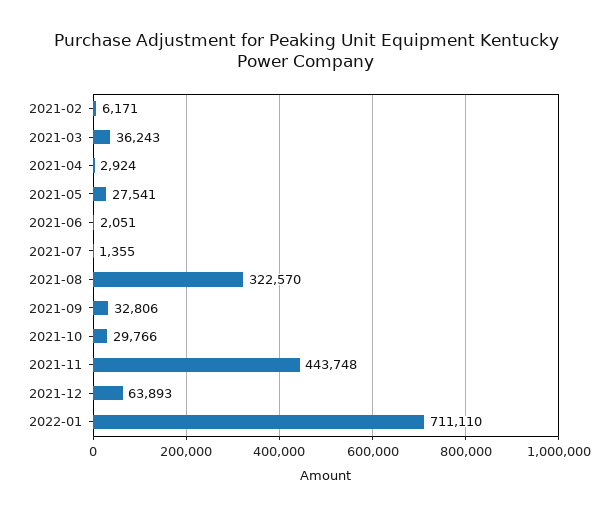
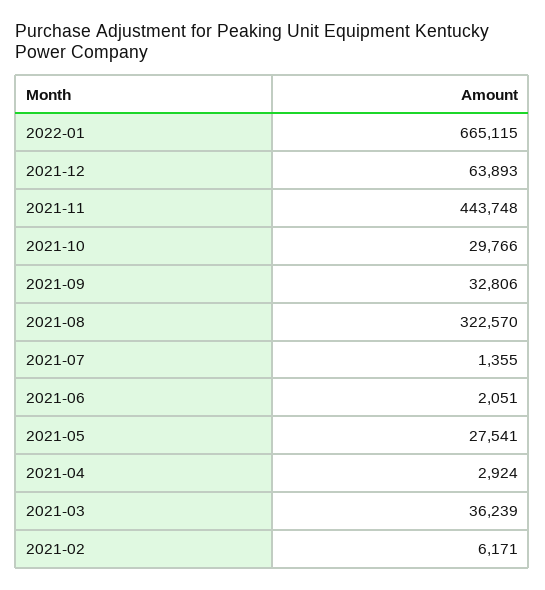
2021-03: 36243 -> 36239
2022-01: 711110 -> 665115

